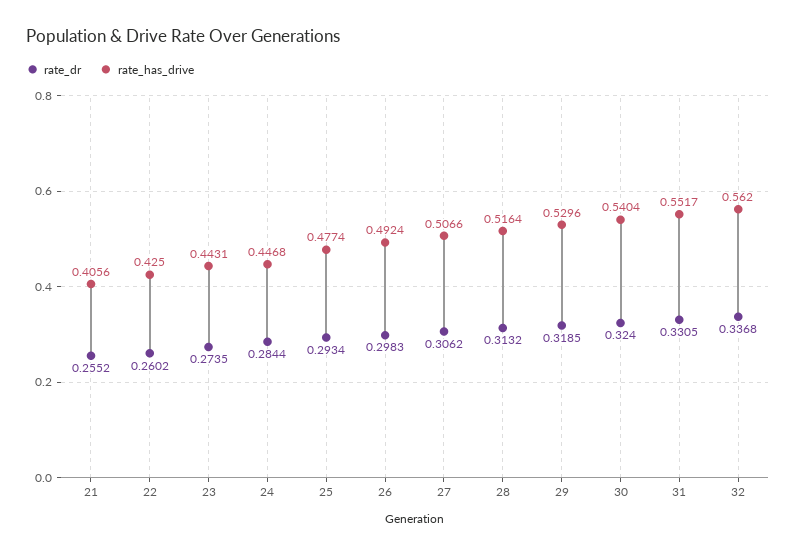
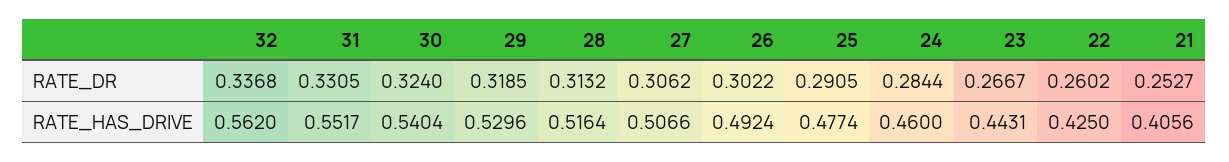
rate_dr, 21: 0.2552 -> 0.2527
rate_dr, 23: 0.2735 -> 0.2667
rate_has_drive, 24: 0.4468 -> 0.46
rate_dr, 25: 0.2934 -> 0.2905
rate_dr, 26: 0.2983 -> 0.3022

